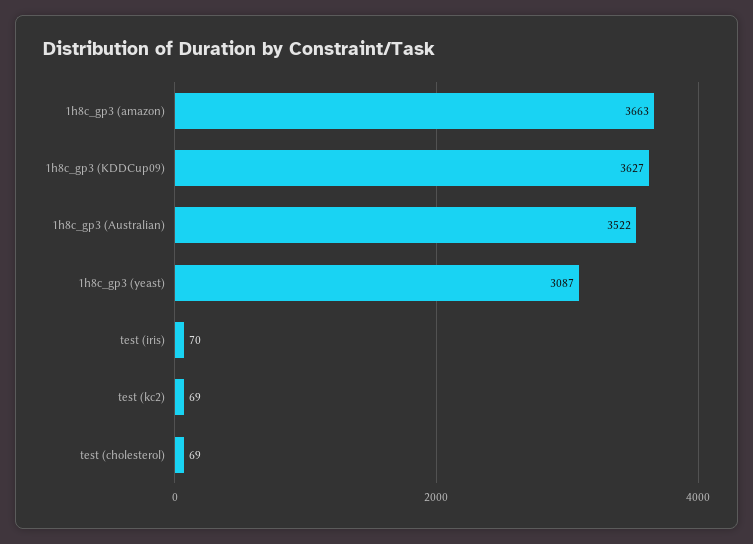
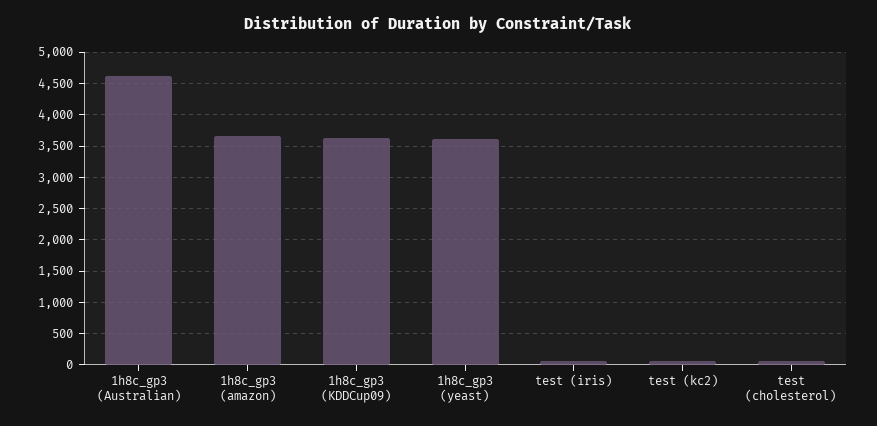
1h8c_gp3 (Australian): 3522 -> 4600
1h8c_gp3 (yeast): 3087 -> 3600

